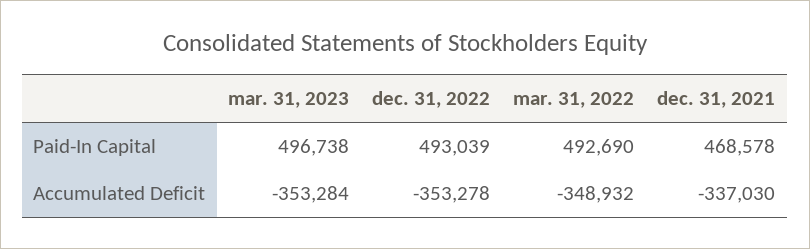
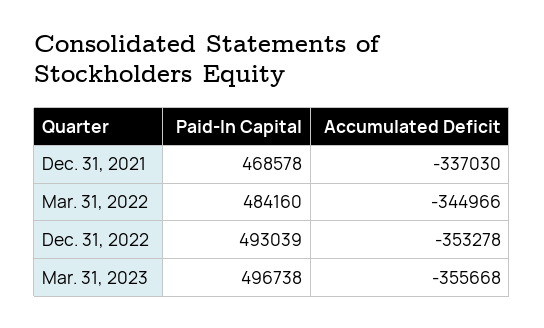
mar. 31, 2022, Paid-In Capital: 492690 -> 484160
mar. 31, 2023, Accumulated Deficit: -353284 -> -355668
mar. 31, 2022, Accumulated Deficit: -348932 -> -344966

